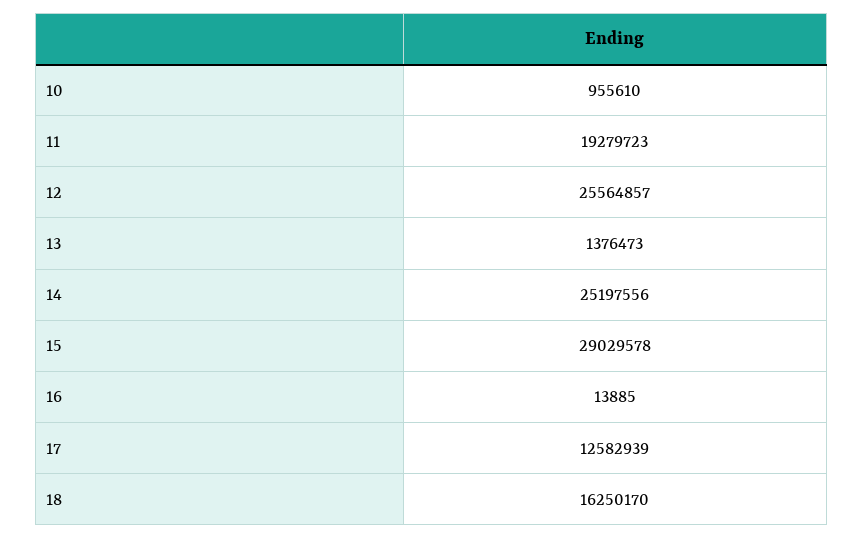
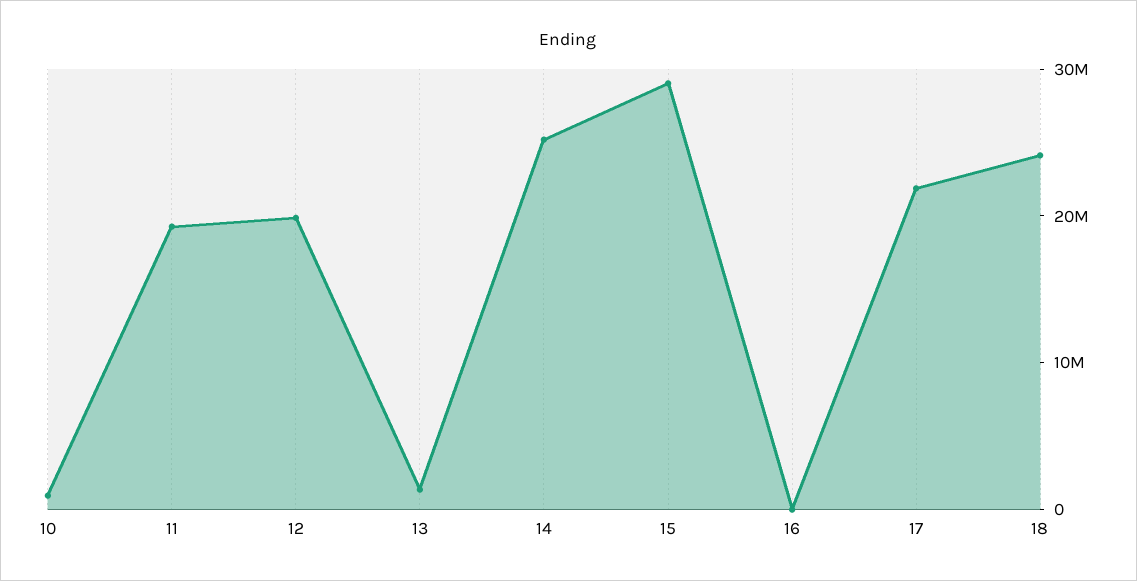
12: 25564857 -> 20000000
17: 12582939 -> 22000000
18: 16250170 -> 24000000

